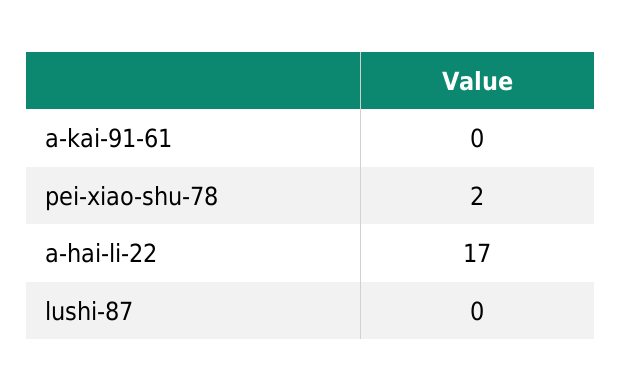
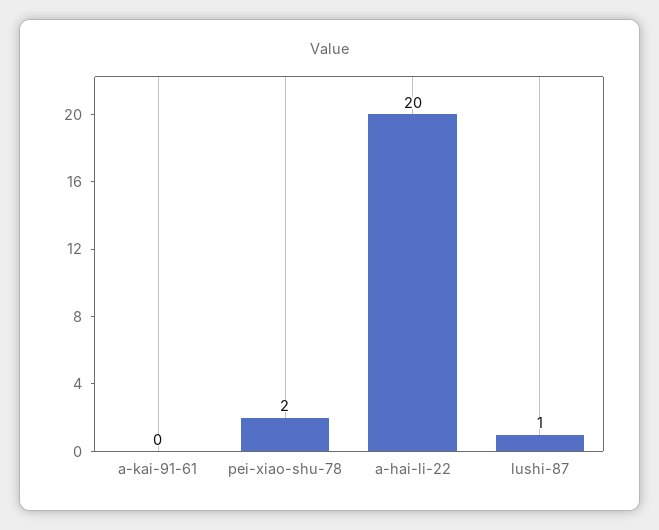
a-hai-li-22: 17 -> 20
lushi-87: 0 -> 1

